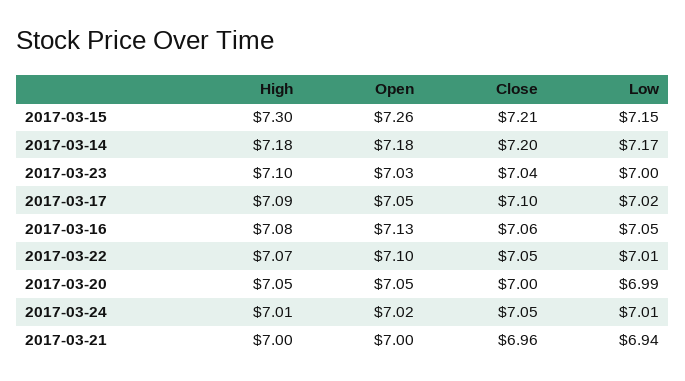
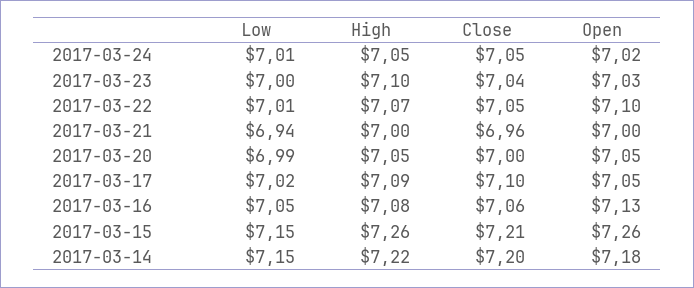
High, 2017-03-15: 7.3 -> 7.26
High, 2017-03-14: 7.18 -> 7.22
Low, 2017-03-14: 7.17 -> 7.15
High, 2017-03-24: 7.01 -> 7.05

